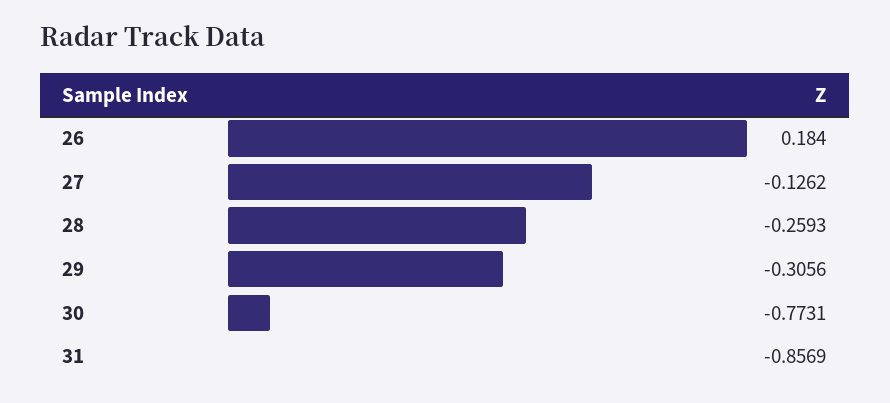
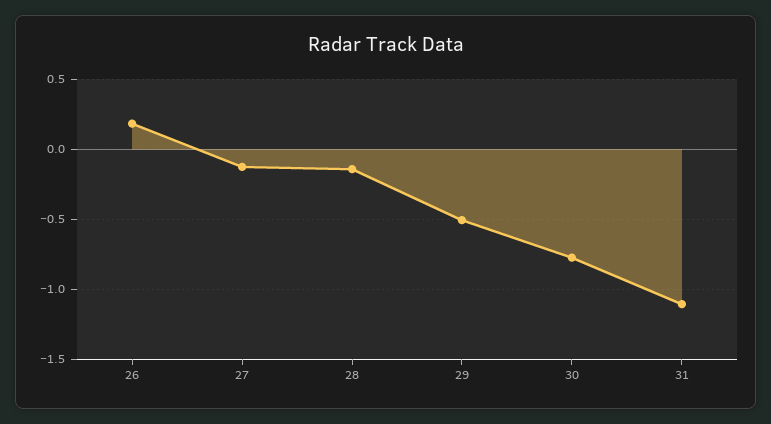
28: -0.2593 -> -0.15
29: -0.3056 -> -0.5
31: -0.8569 -> -1.1

